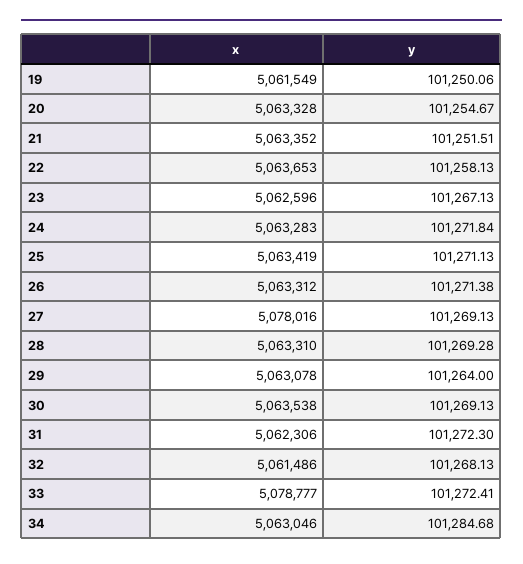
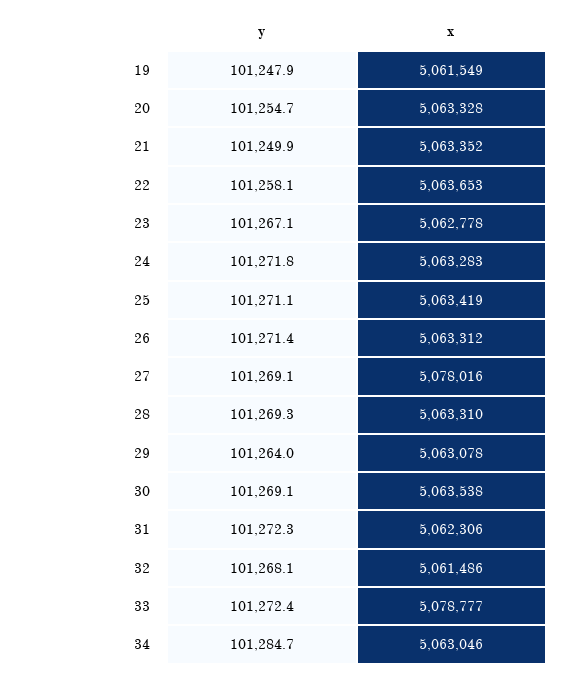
y, 19: 101250.06 -> 101247.9
y, 21: 101251.51 -> 101249.9
x, 23: 5062596 -> 5062778

